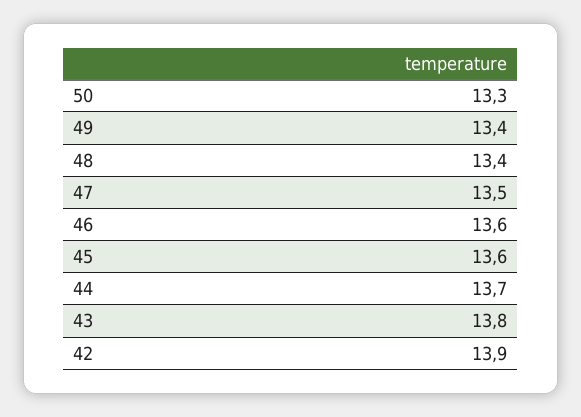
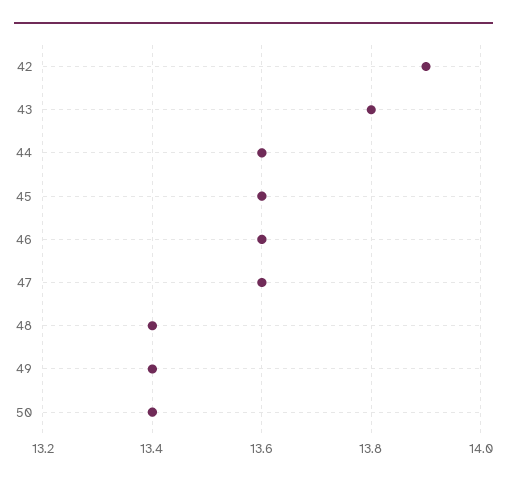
50: 13.3 -> 13.4
47: 13.5 -> 13.6
44: 13.7 -> 13.6

